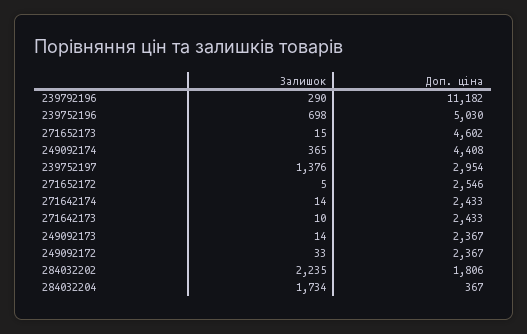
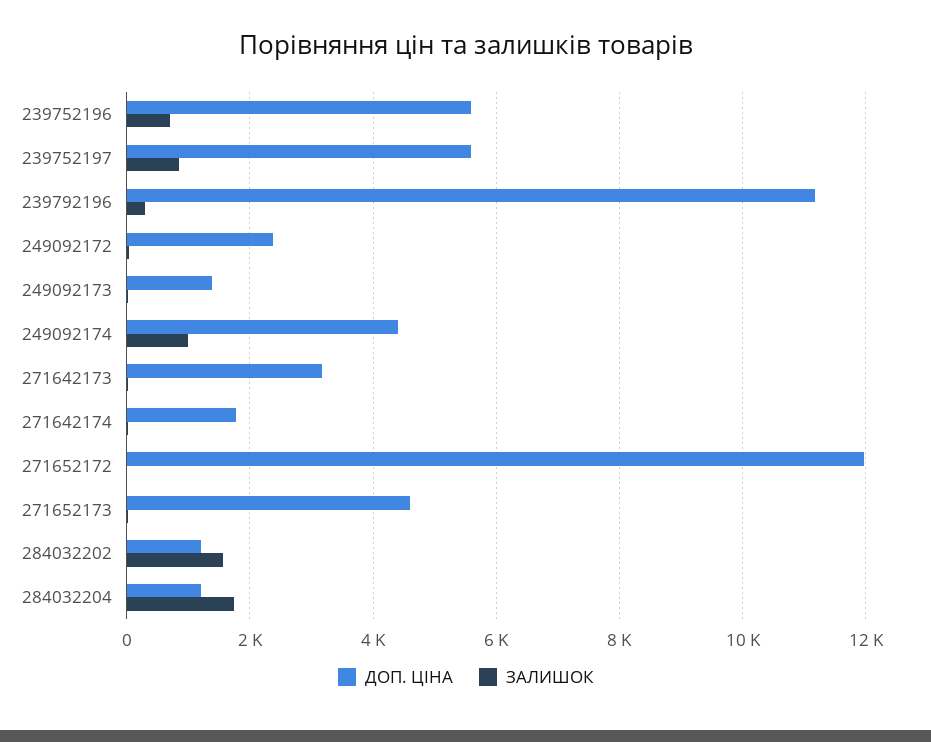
Доп. ціна, 239752196: 5030 -> 5600
Залишок, 249092174: 365 -> 1000
Залишок, 239752197: 1376 -> 800
Доп. ціна, 239752197: 2954 -> 5600
Доп. ціна, 271652172: 2546 -> 12000
Доп. ціна, 271642174: 2433 -> 1800
Доп. ціна, 271642173: 2433 -> 3200
Доп. ціна, 249092173: 2367 -> 1400
Залишок, 284032202: 2235 -> 1600
Доп. ціна, 284032202: 1806 -> 1200
Доп. ціна, 284032204: 367 -> 1200

